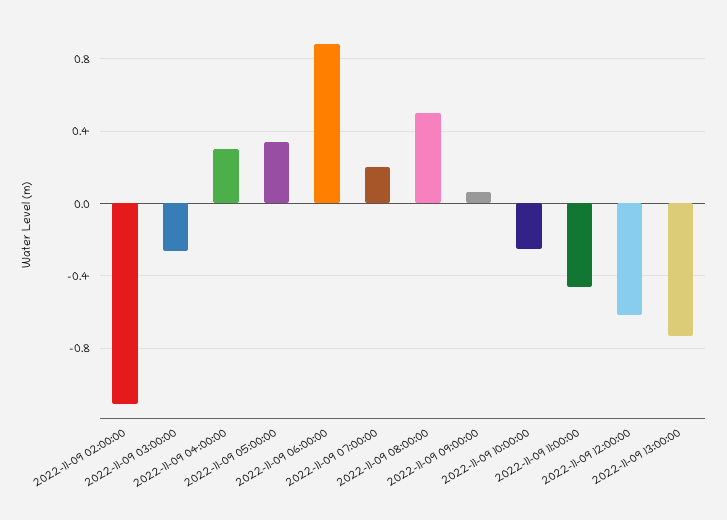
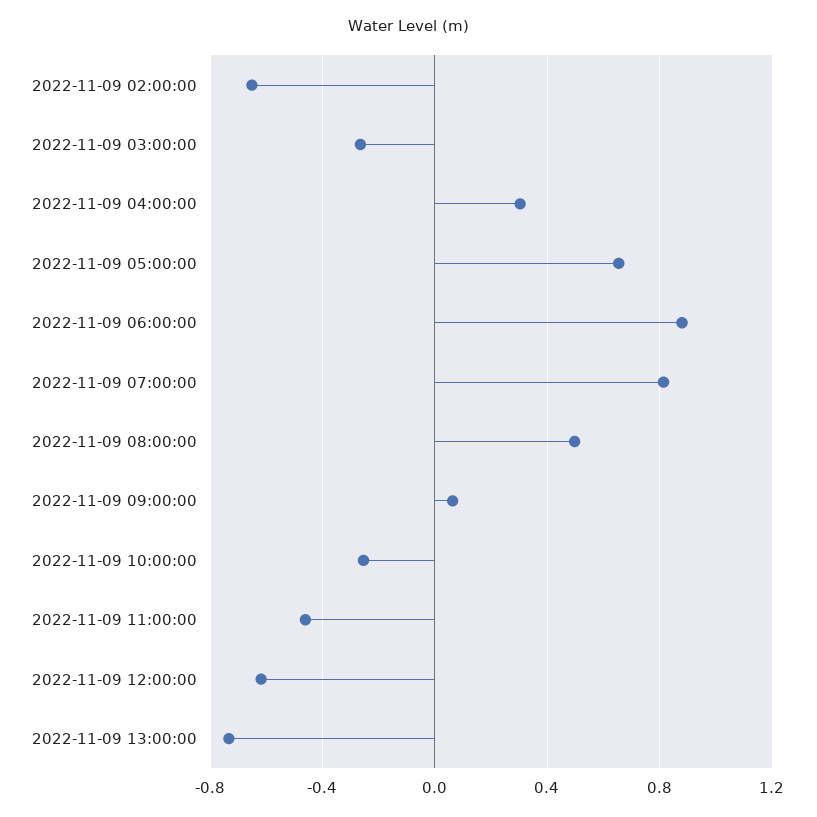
2022-11-09 02:00:00: -1.1 -> -0.65
2022-11-09 05:00:00: 0.35 -> 0.65
2022-11-09 07:00:00: 0.2 -> 0.8

